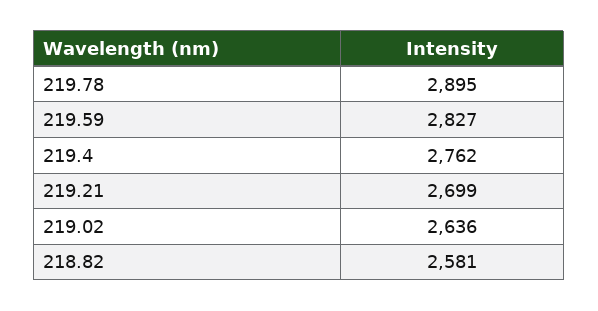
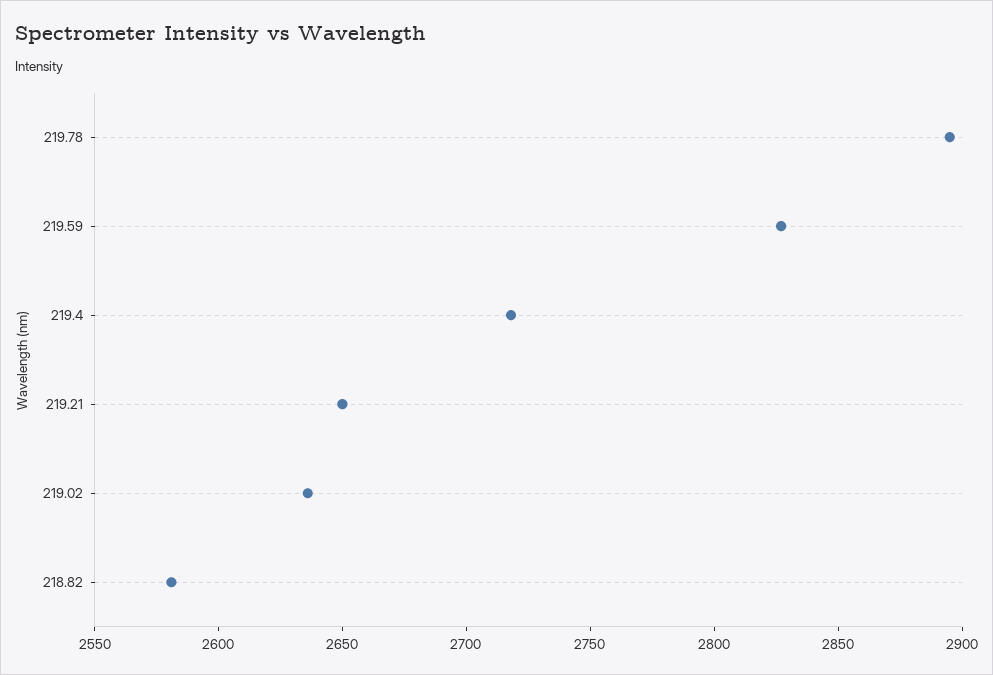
219.4: 2762 -> 2720
219.21: 2699 -> 2650

